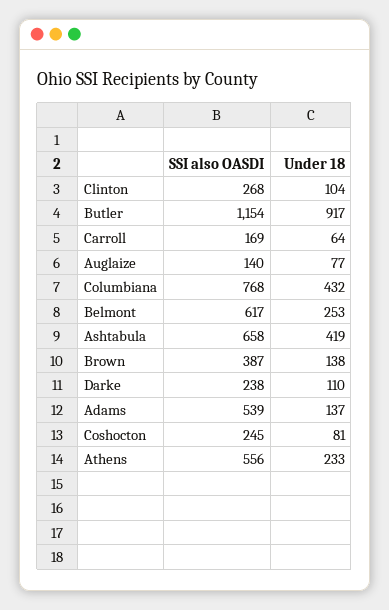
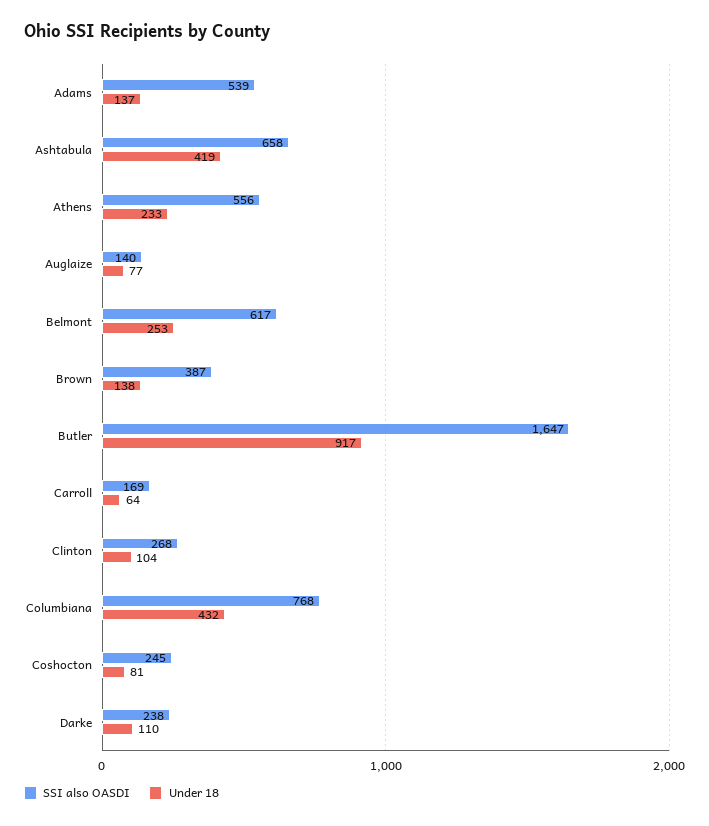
SSI also OASDI, Butler: 1154 -> 1647

